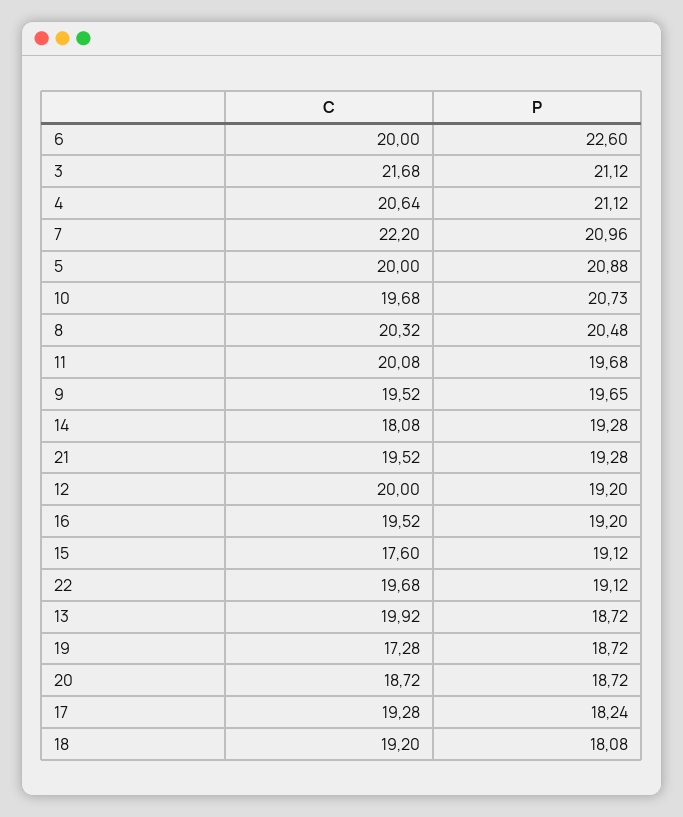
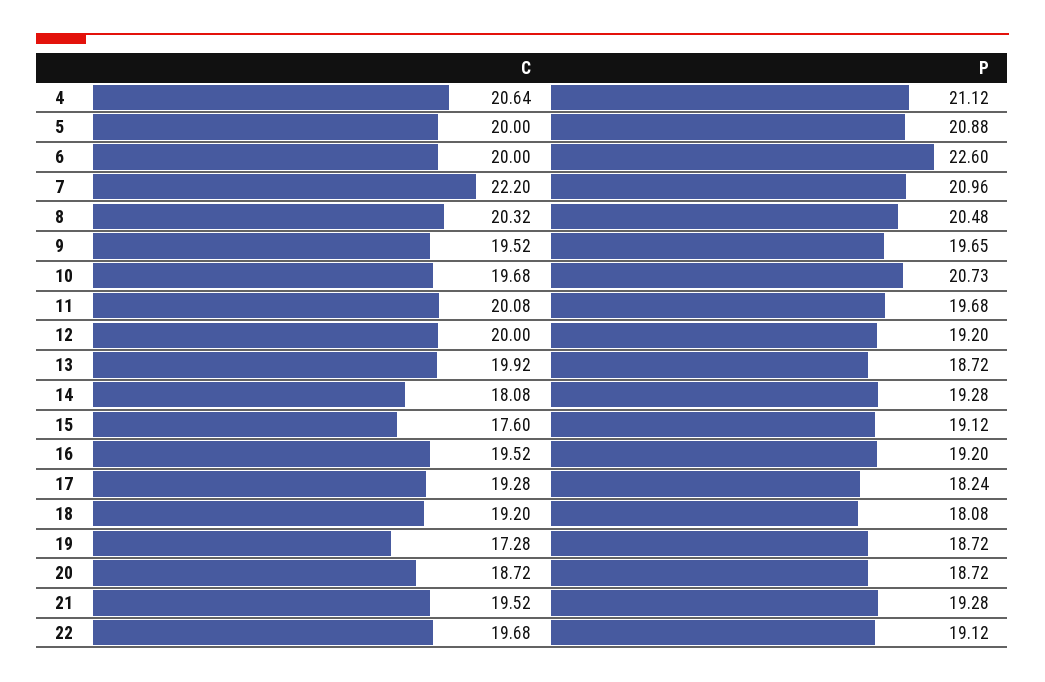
C, 3: 21.68 -> none
P, 3: 21.12 -> none

